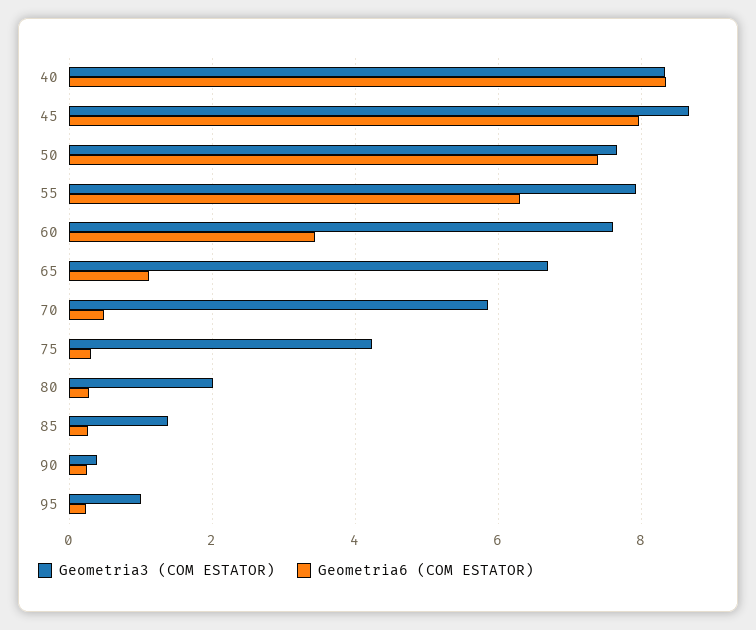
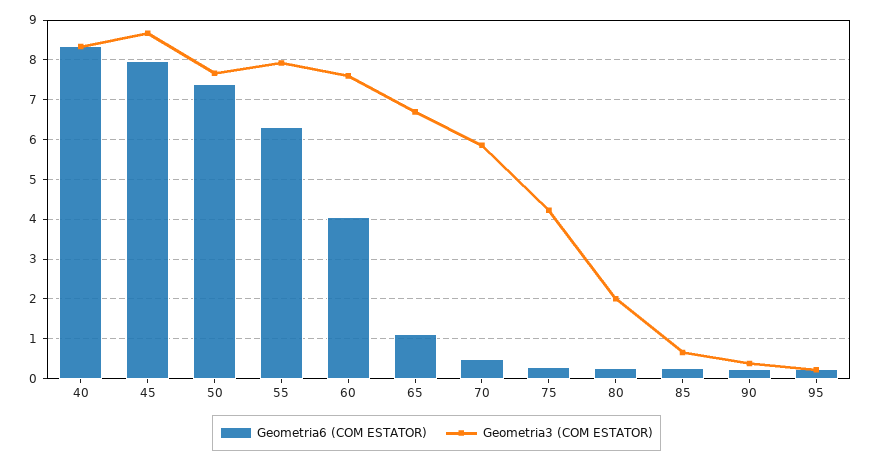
Geometria6 (COM ESTATOR), 60: 3.4 -> 4
Geometria3 (COM ESTATOR), 85: 1.4 -> 0.6
Geometria3 (COM ESTATOR), 95: 1 -> 0.2

